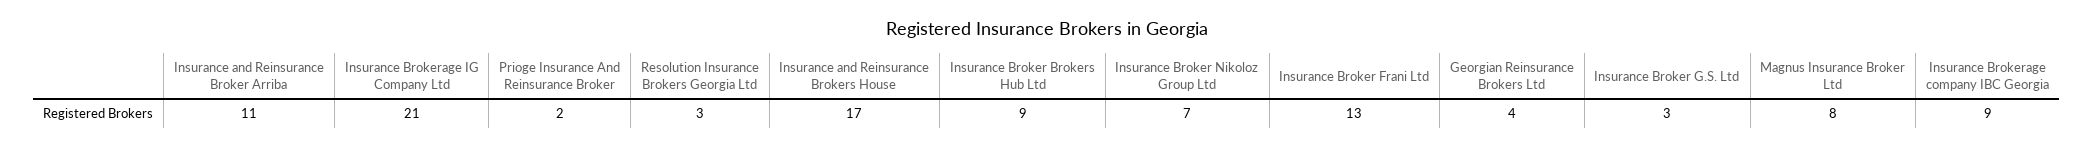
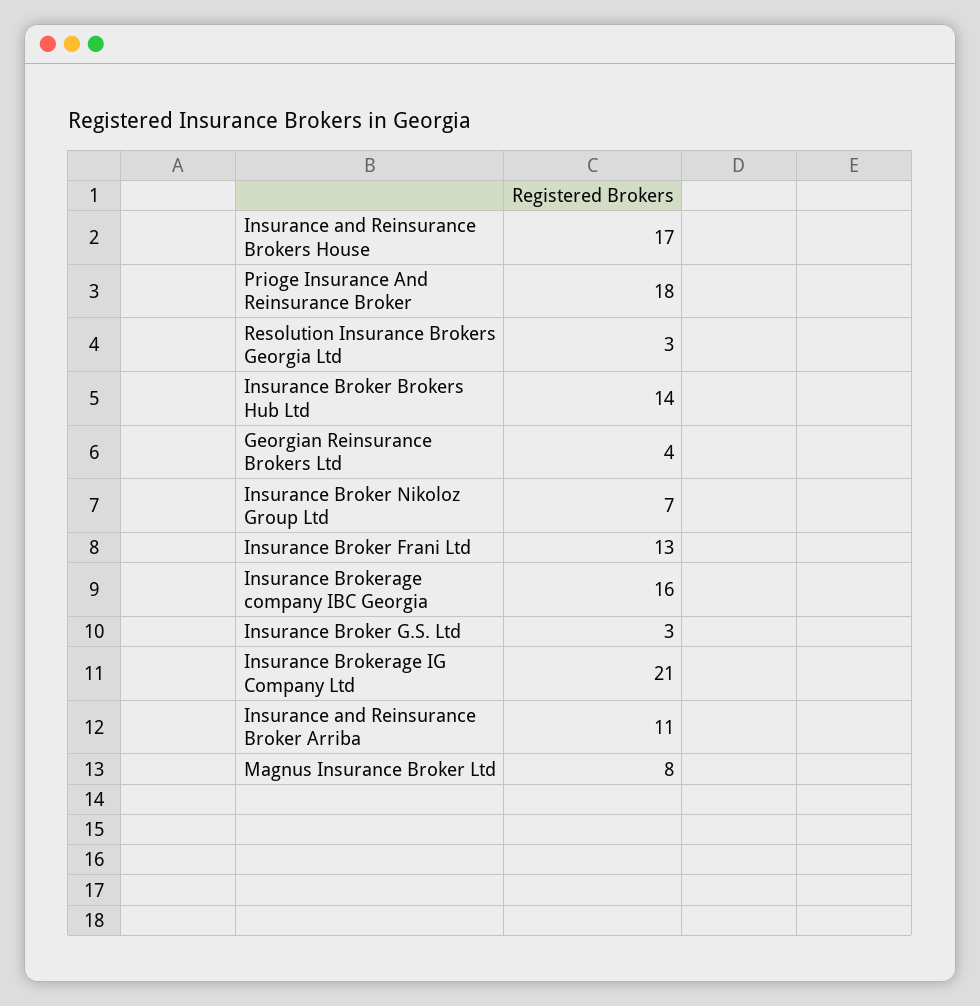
Prioge Insurance And Reinsurance Broker: 2 -> 18
Insurance Broker Brokers Hub Ltd: 9 -> 14
Insurance Brokerage company IBC Georgia: 9 -> 16

